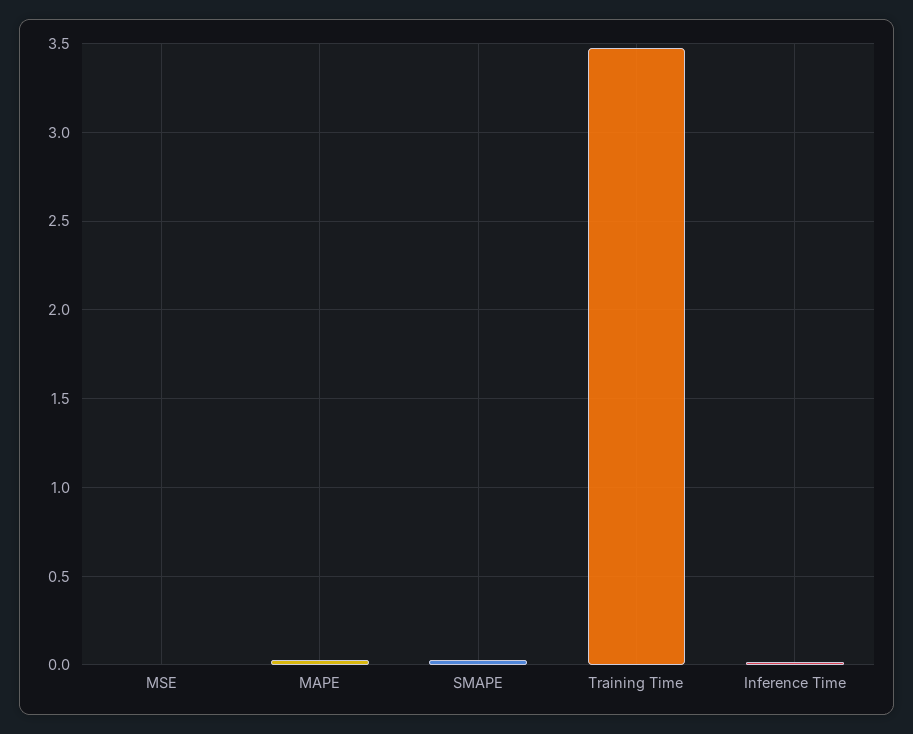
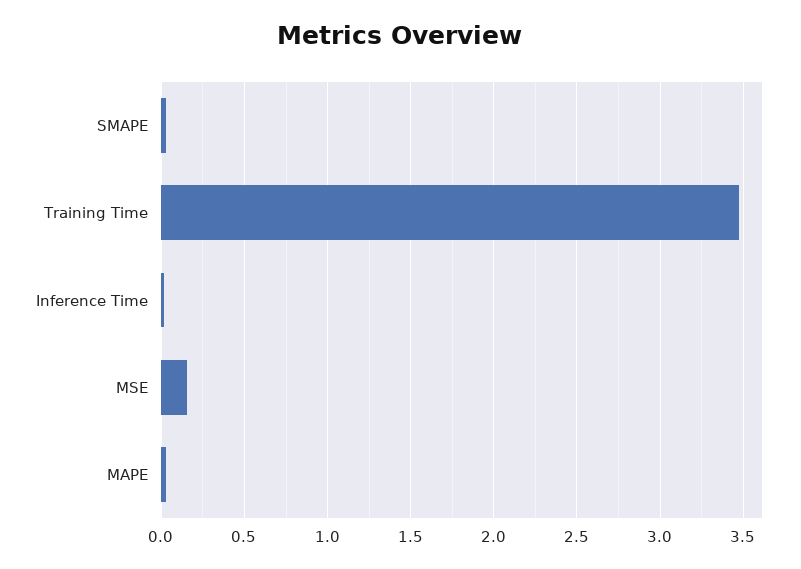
MSE: 0 -> 0.15

